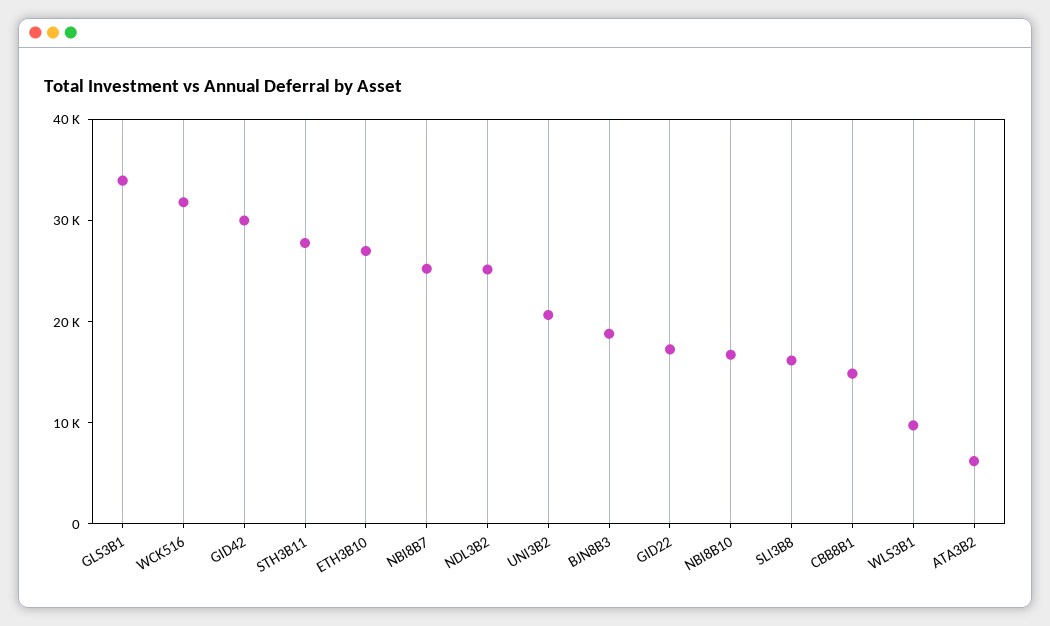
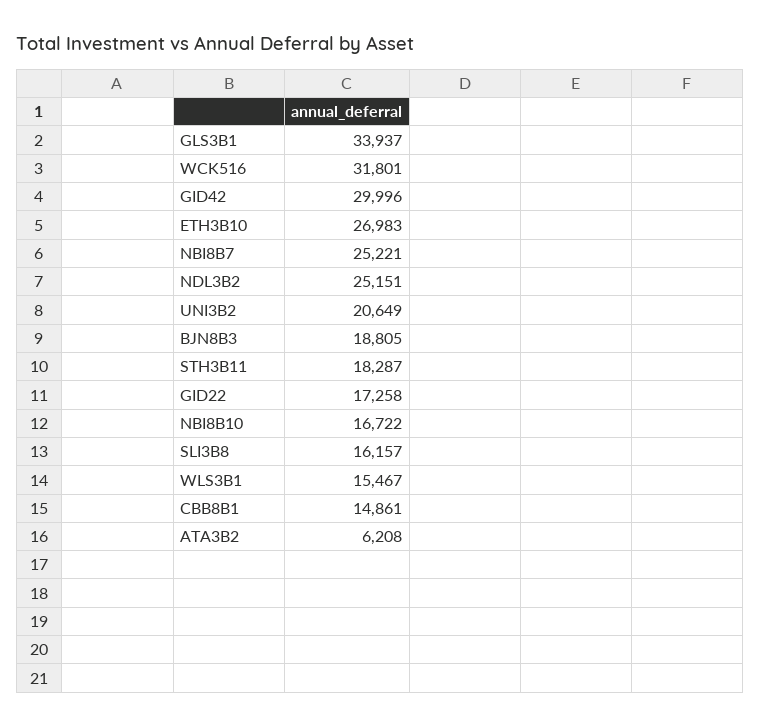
STH3B11: 28000 -> 18287
WLS3B1: 10000 -> 15467

